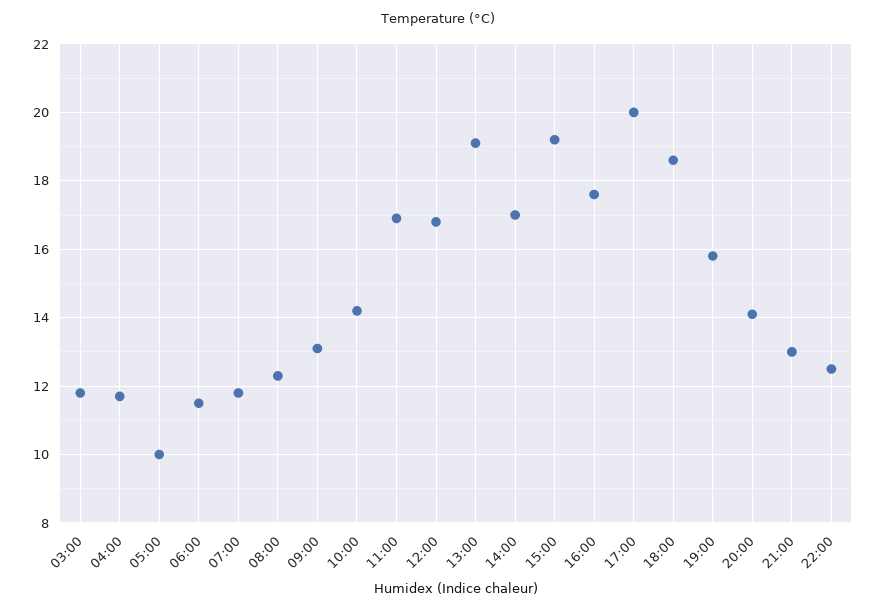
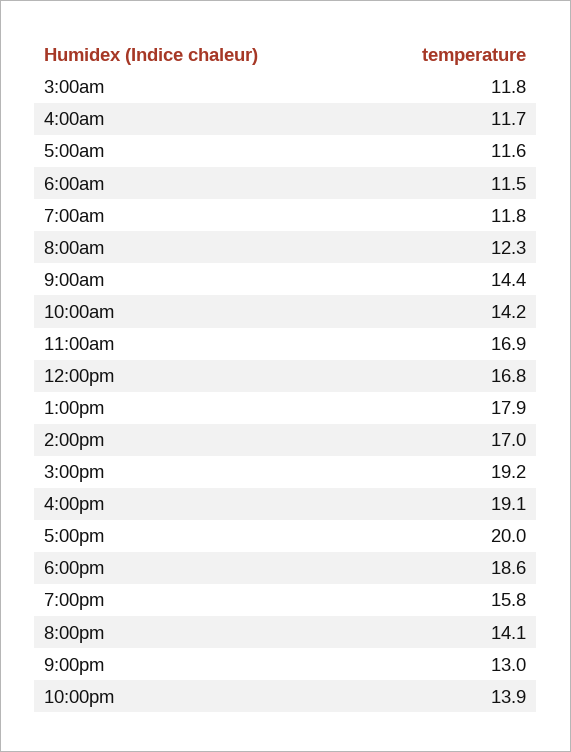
05:00: 10 -> 11.6
09:00: 13 -> 14.4
13:00: 19 -> 17.9
16:00: 17.5 -> 19.1
22:00: 12.5 -> 13.9

